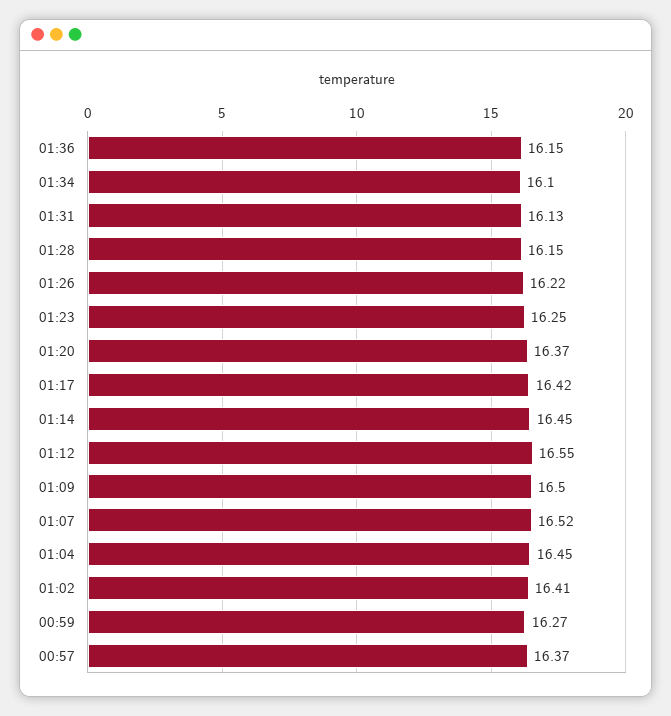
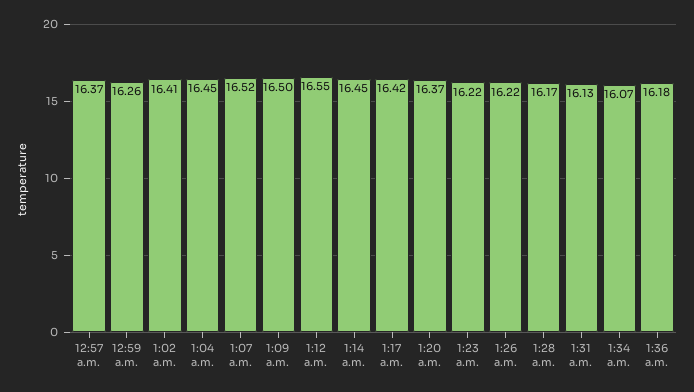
01:36: 16.15 -> 16.18
01:34: 16.1 -> 16.07
01:28: 16.15 -> 16.17
01:23: 16.25 -> 16.22
00:59: 16.27 -> 16.26

